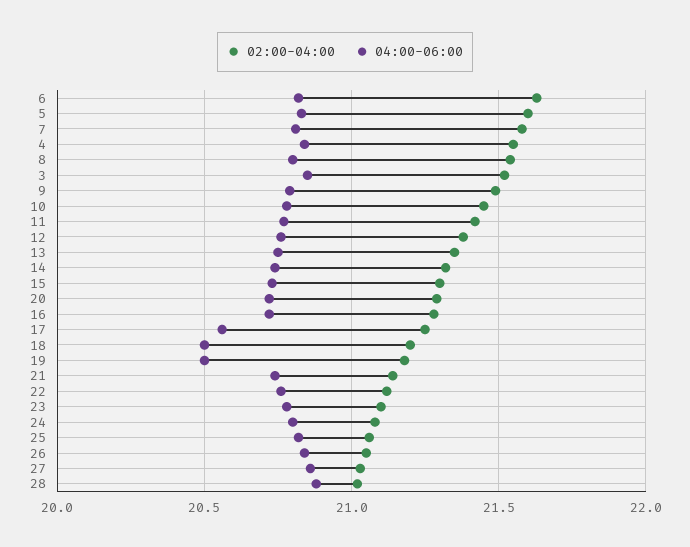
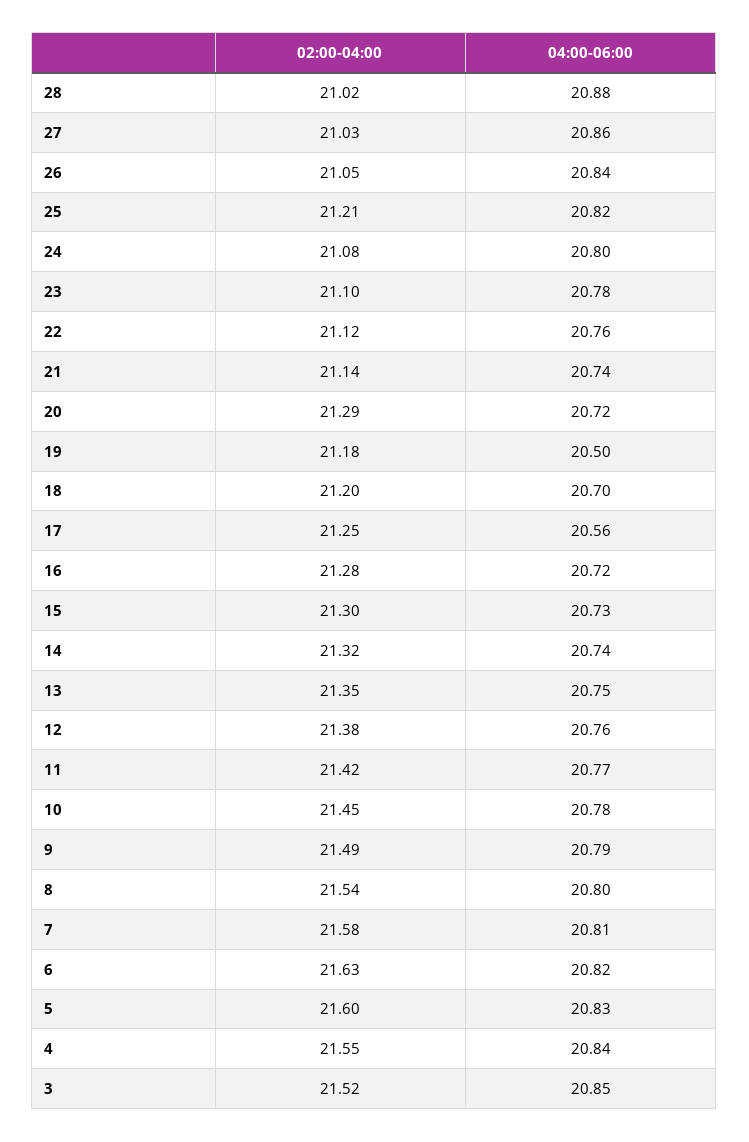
04:00-06:00, 18: 20.5 -> 20.7
02:00-04:00, 25: 21.05 -> 21.21

